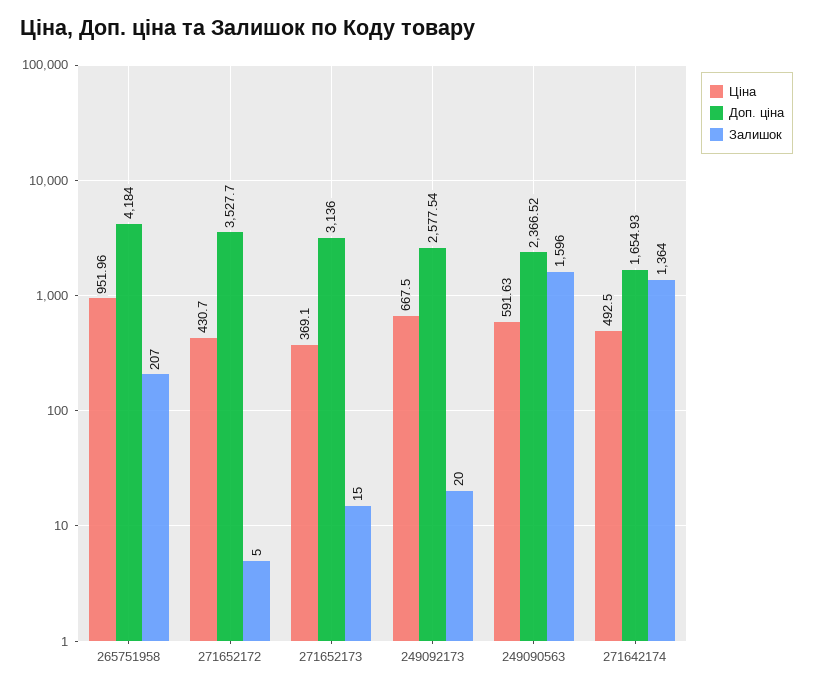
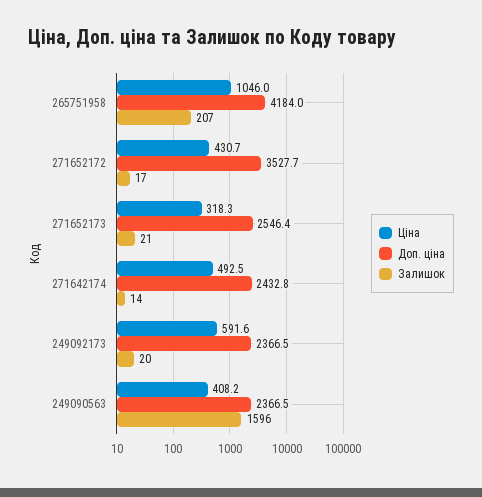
Ціна, 265751958: 951.96 -> 1046
Залишок, 271652172: 5 -> 17
Ціна, 271652173: 369.1 -> 318.3
Доп. ціна, 271652173: 3136 -> 2546.4
Залишок, 271652173: 15 -> 21
Ціна, 249092173: 667.5 -> 591.6
Доп. ціна, 249092173: 2577.54 -> 2366.5
Ціна, 249090563: 591.63 -> 408.2
Доп. ціна, 271642174: 1654.93 -> 2432.8
Залишок, 271642174: 1364 -> 14

